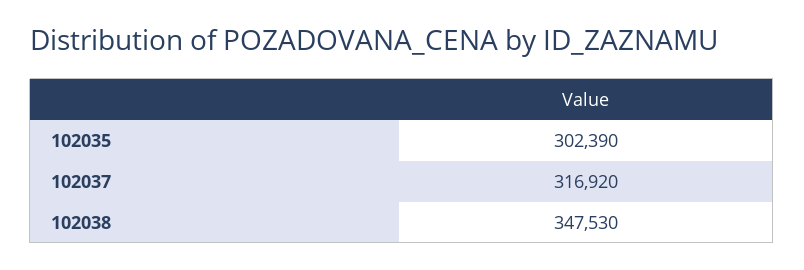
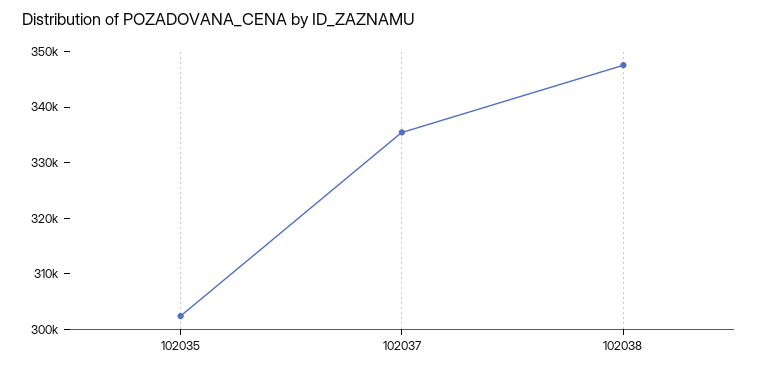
102037: 316920 -> 336000

